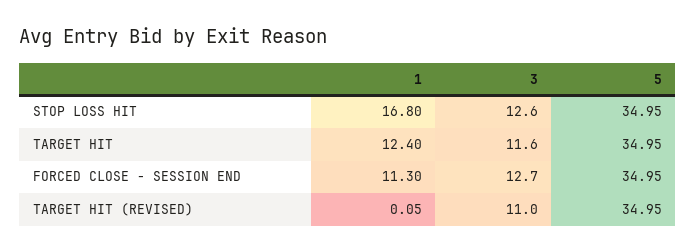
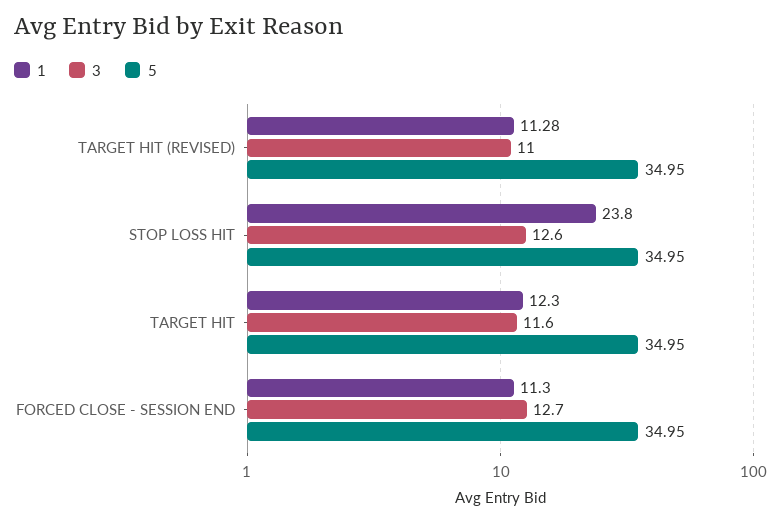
1, STOP LOSS HIT: 16.8 -> 23.8
1, TARGET HIT: 12.4 -> 12.3
1, TARGET HIT (REVISED): 0.05 -> 11.28

